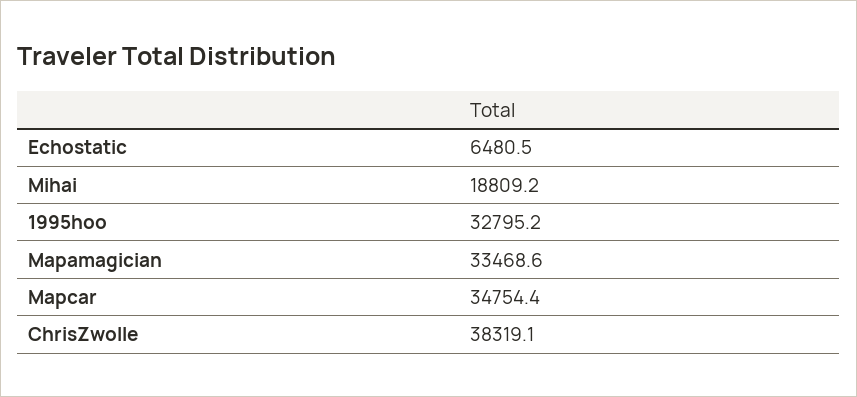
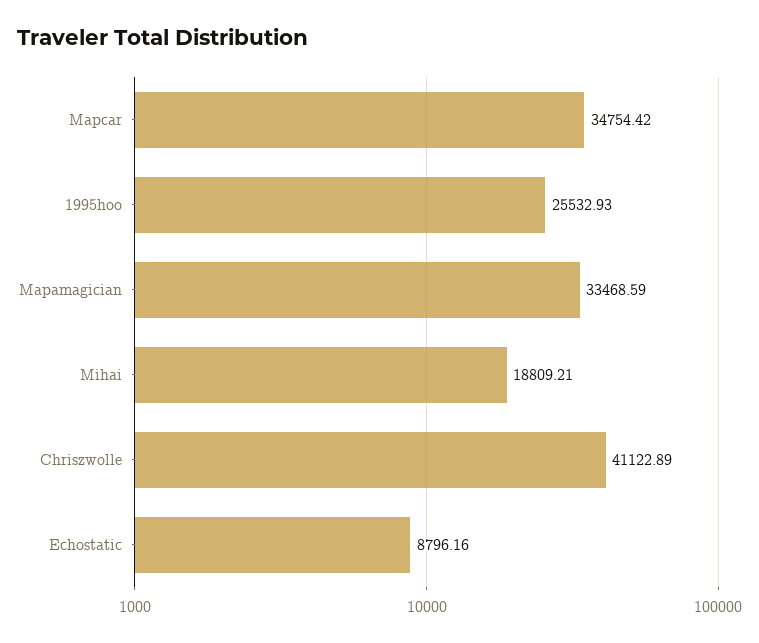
Echostatic: 6480.5 -> 8796.16
1995hoo: 32795.2 -> 25532.93
ChrisZwolle: 38319.1 -> 41122.89

